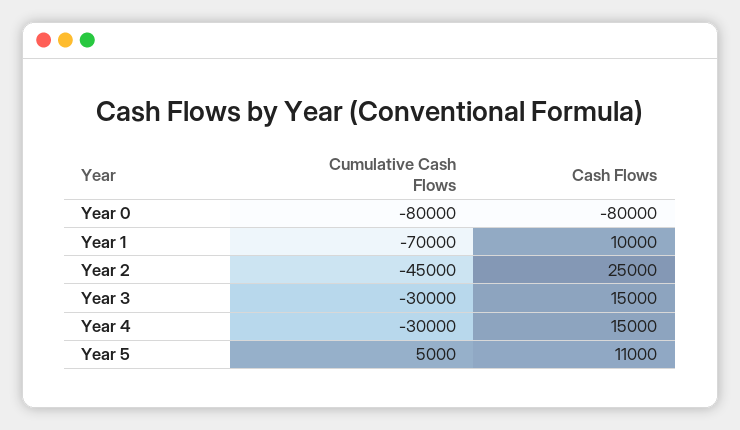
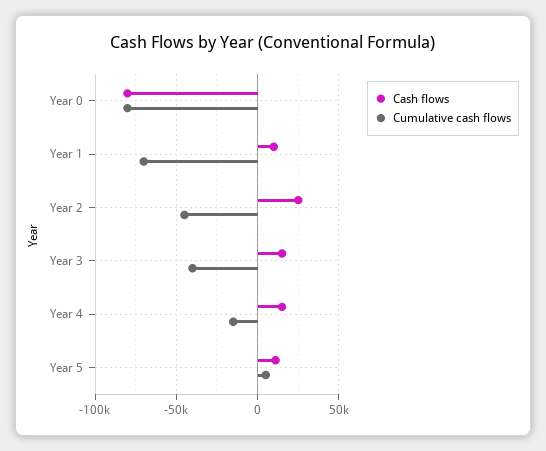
Cumulative Cash Flows, Year 3: -30000 -> -40000
Cumulative Cash Flows, Year 4: -30000 -> -15000

